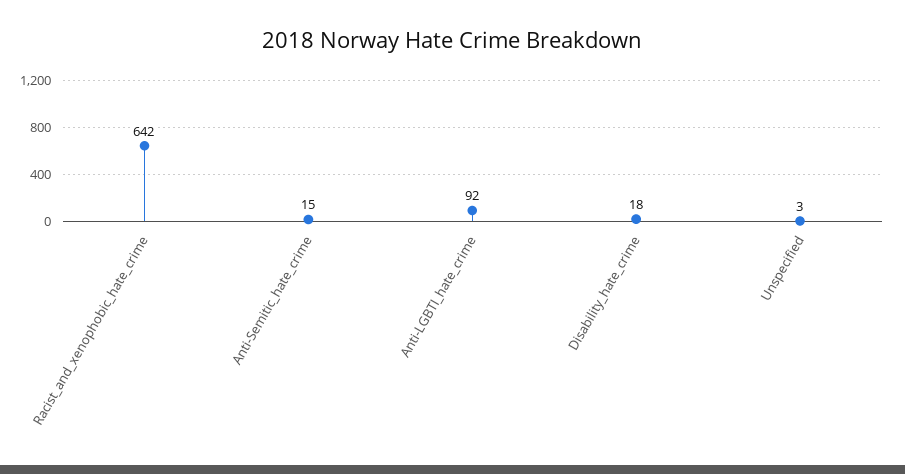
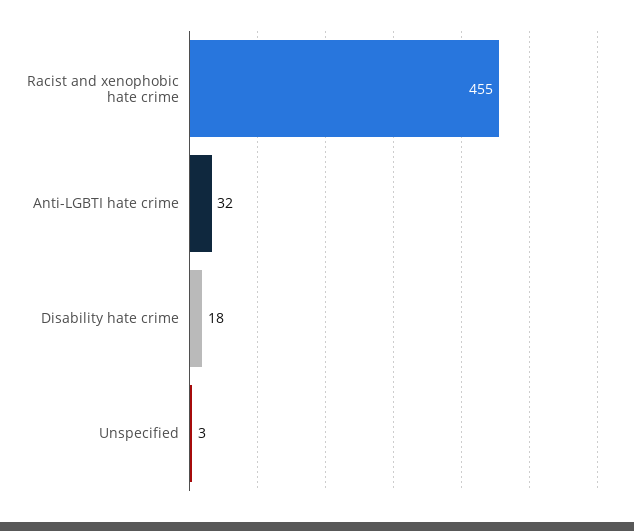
Racist_and_xenophobic_hate_crime: 642 -> 455
Anti-Semitic_hate_crime: 15 -> none
Anti-LGBTI_hate_crime: 92 -> 32

